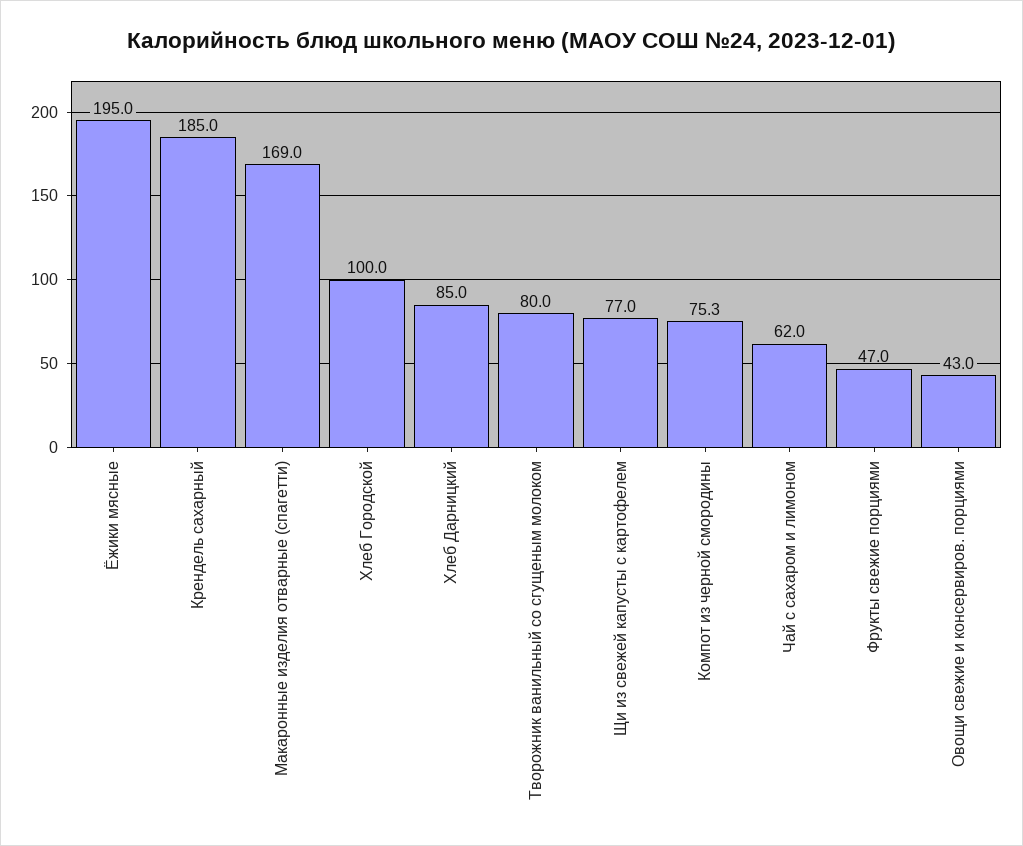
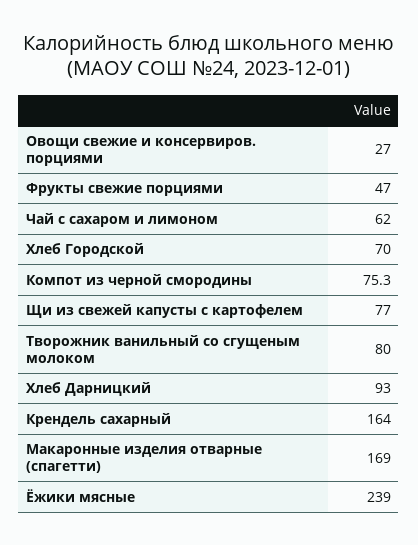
Ёжики мясные: 195 -> 239
Крендель сахарный: 185 -> 164
Хлеб Городской: 100 -> 70
Хлеб Дарницкий: 85 -> 93
Овощи свежие и консервиров. порциями: 43 -> 27

